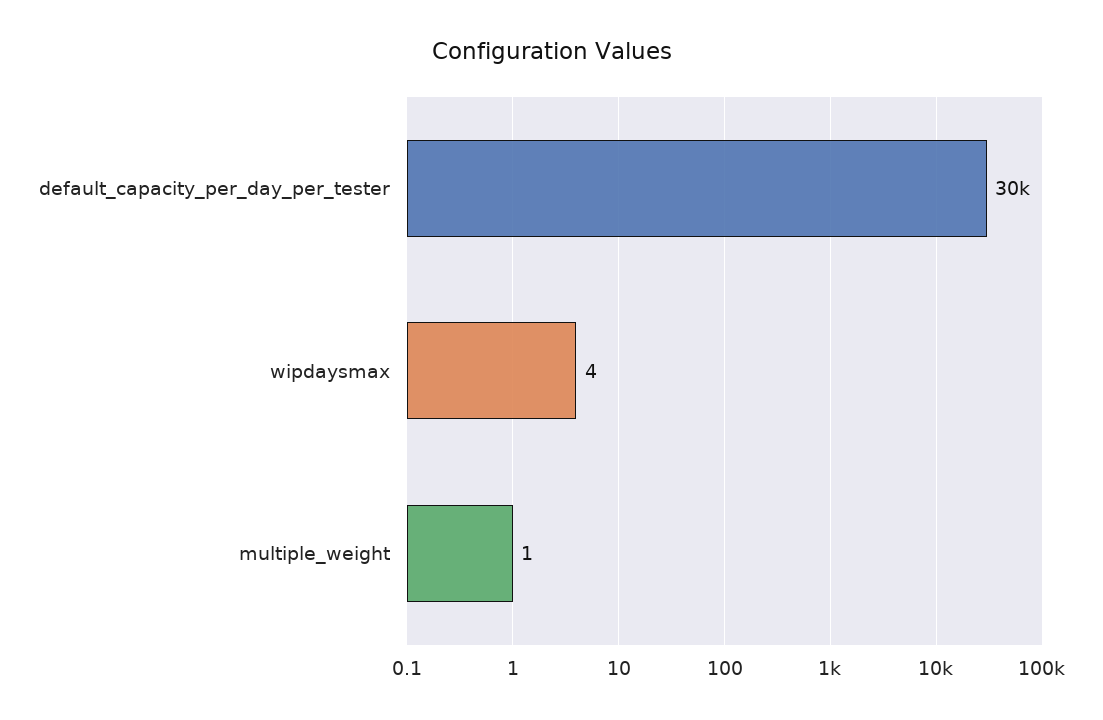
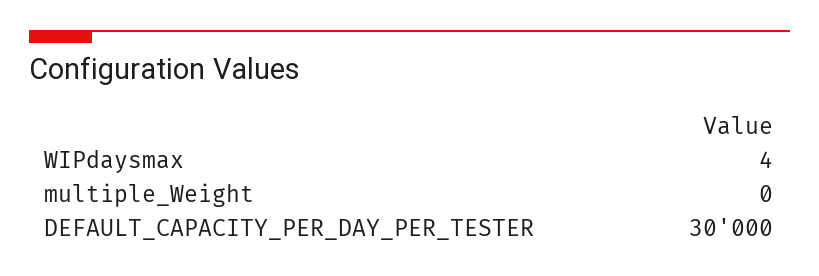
multiple_weight: 1 -> 0

